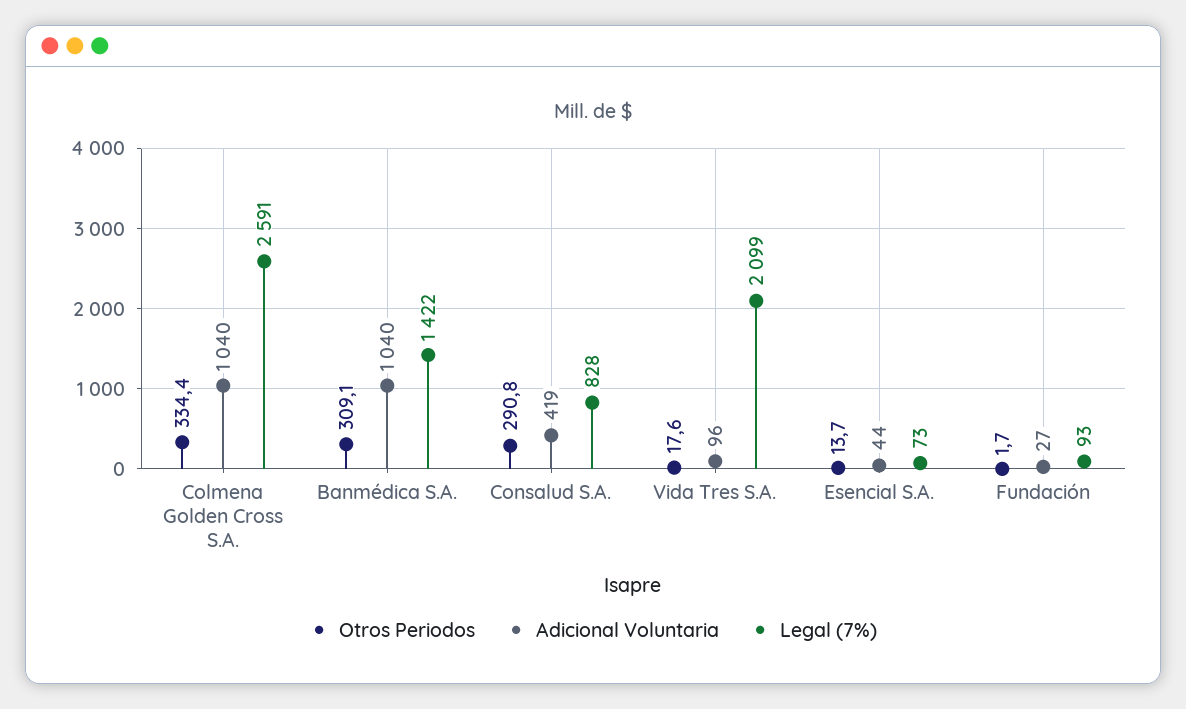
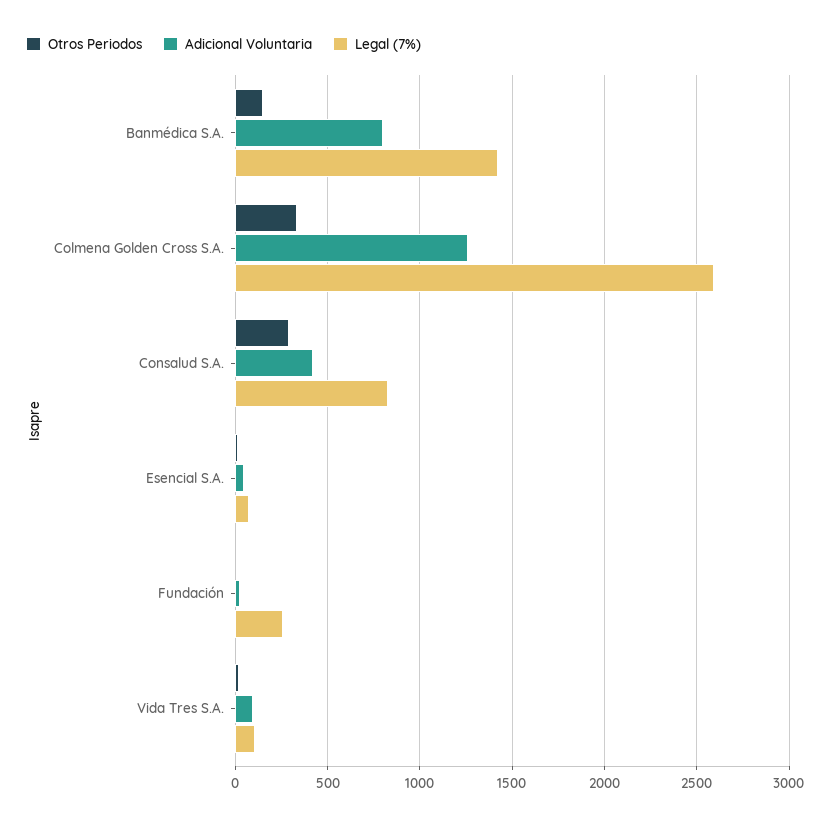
Adicional Voluntaria, Colmena Golden Cross S.A.: 1040 -> 1250
Otros Periodos, Banmédica S.A.: 309.1 -> 150
Adicional Voluntaria, Banmédica S.A.: 1040 -> 800
Legal (7%), Vida Tres S.A.: 2099 -> 100
Legal (7%), Fundación: 93 -> 250

